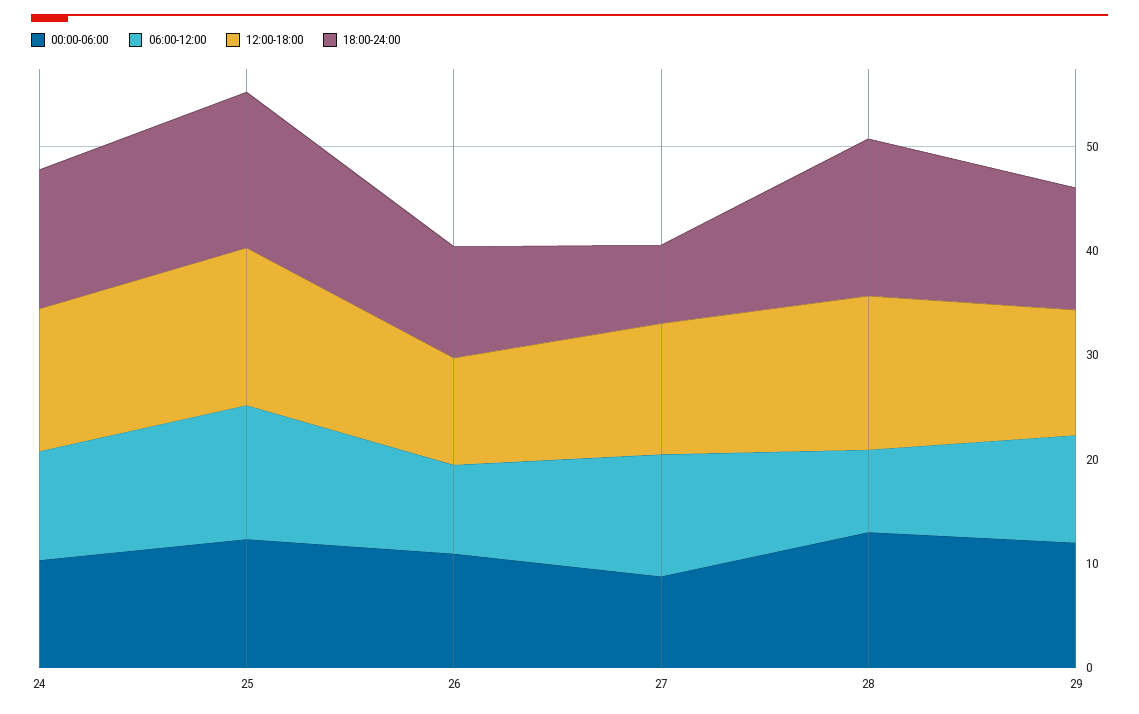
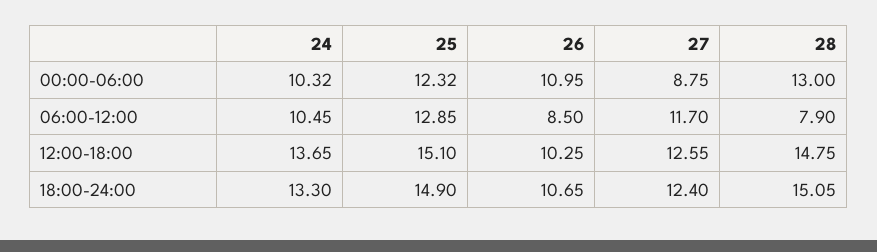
18:00-24:00, 27: 8 -> 12.4
00:00-06:00, 29: 12 -> none
06:00-12:00, 29: 10 -> none
12:00-18:00, 29: 12 -> none
18:00-24:00, 29: 12 -> none

